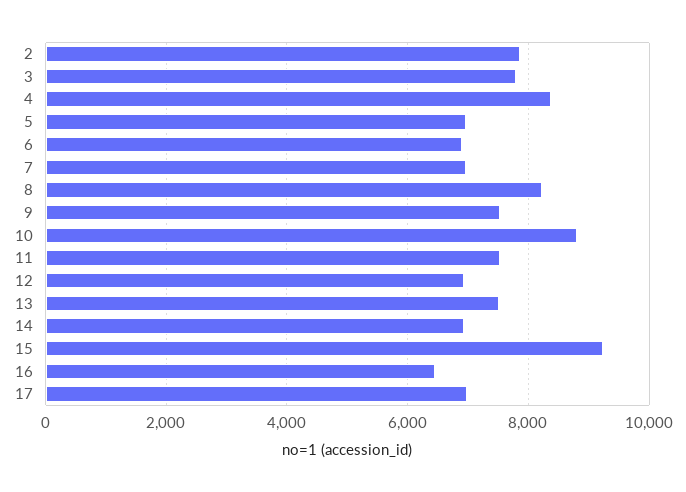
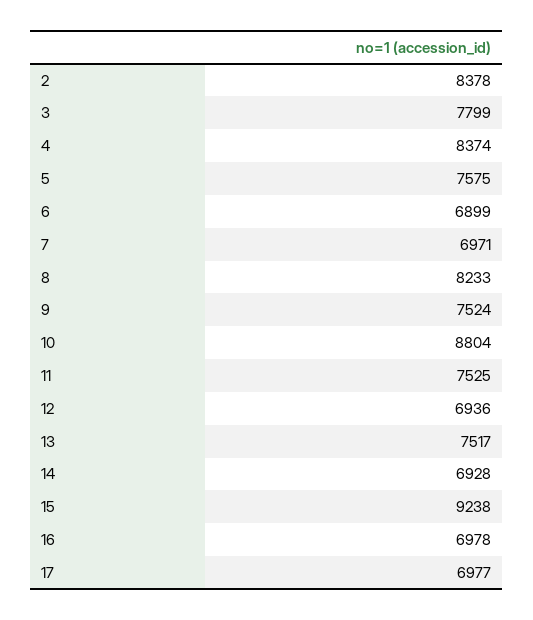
2: 7800 -> 8378
5: 7000 -> 7575
16: 6400 -> 6978

